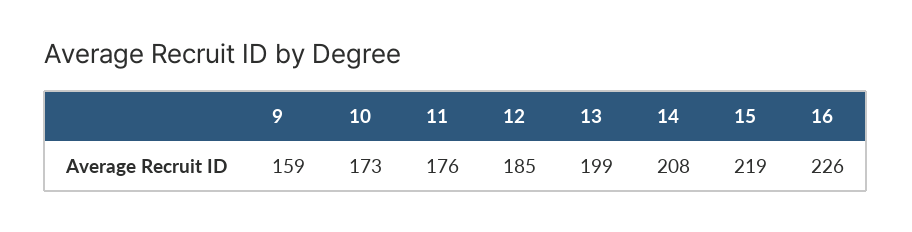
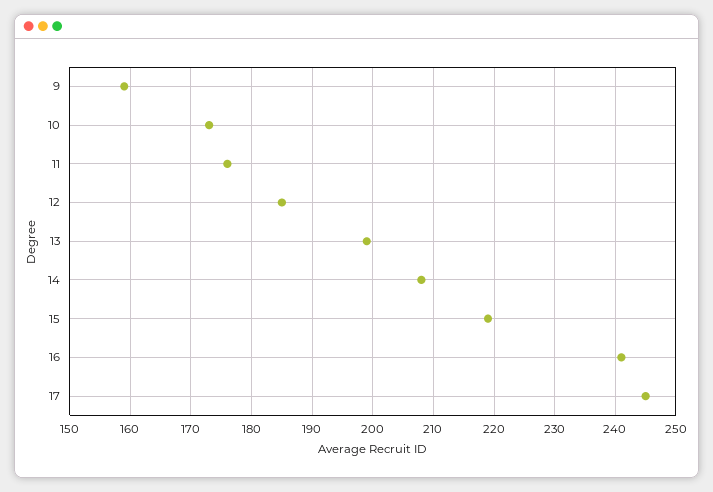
16: 226 -> 241
17: none -> 245

